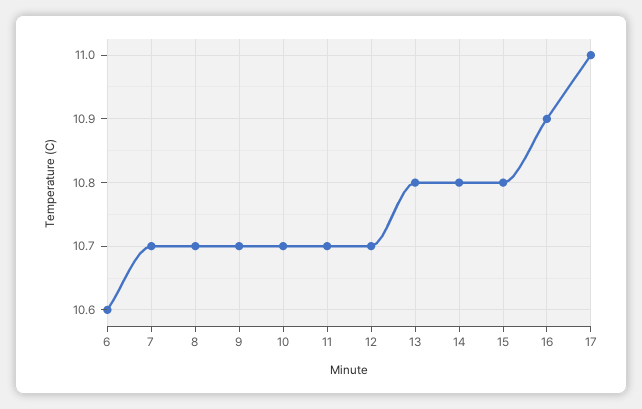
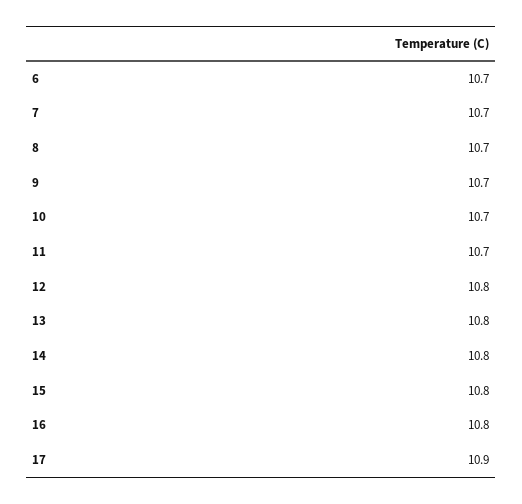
6: 10.6 -> 10.7
12: 10.7 -> 10.8
16: 10.9 -> 10.8
17: 11 -> 10.9

